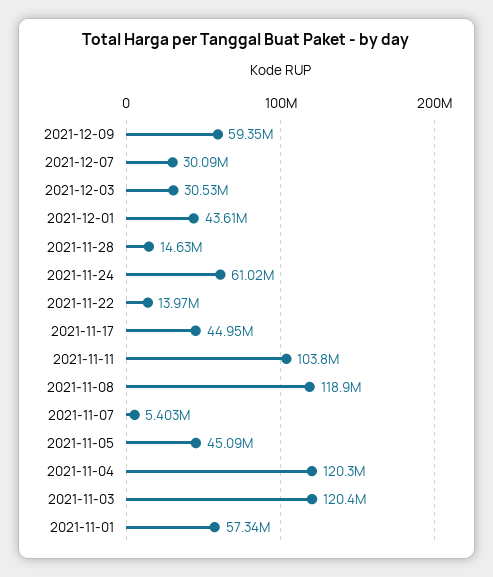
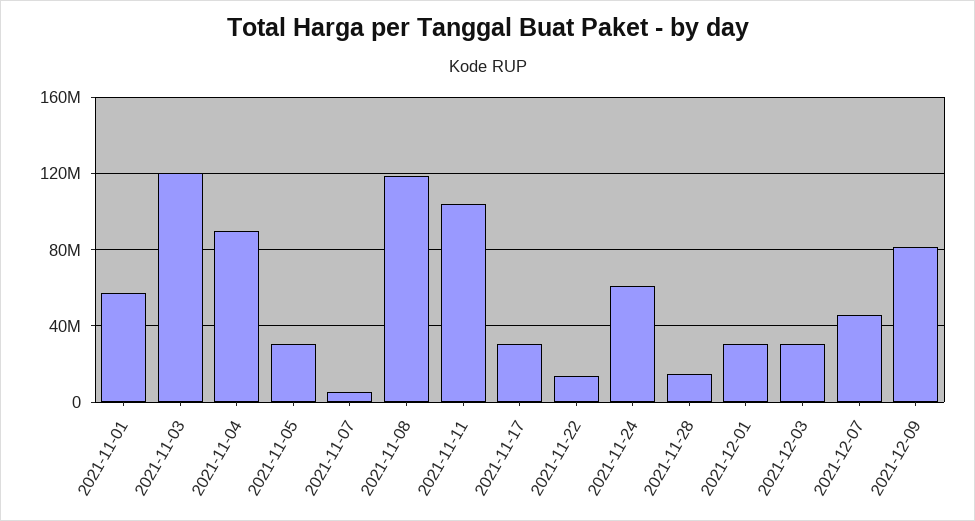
2021-12-09: 59350000 -> 80000000
2021-12-07: 30090000 -> 45000000
2021-12-01: 43610000 -> 30000000
2021-11-17: 44950000 -> 30000000
2021-11-05: 45090000 -> 30000000
2021-11-04: 120300000 -> 90000000

